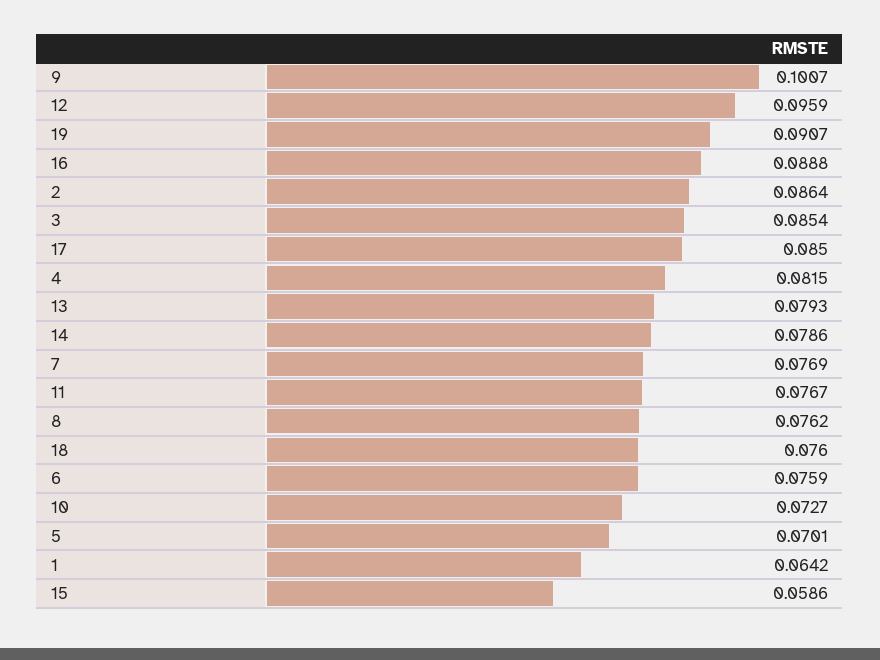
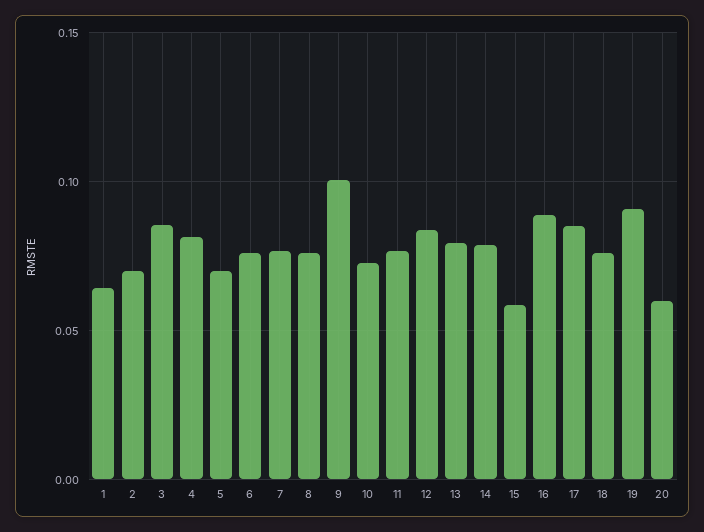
12: 0.0959 -> 0.085
2: 0.0864 -> 0.07
20: none -> 0.06

